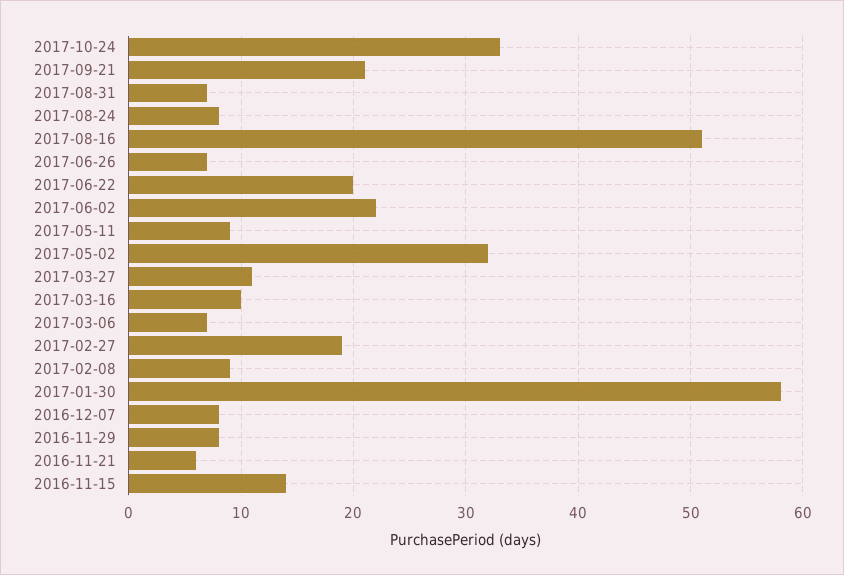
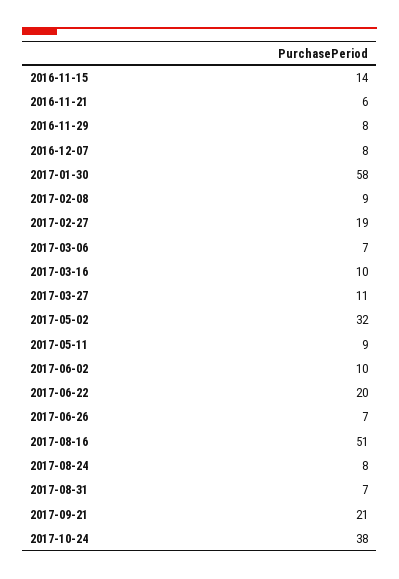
2017-10-24: 33 -> 38
2017-06-02: 22 -> 10

